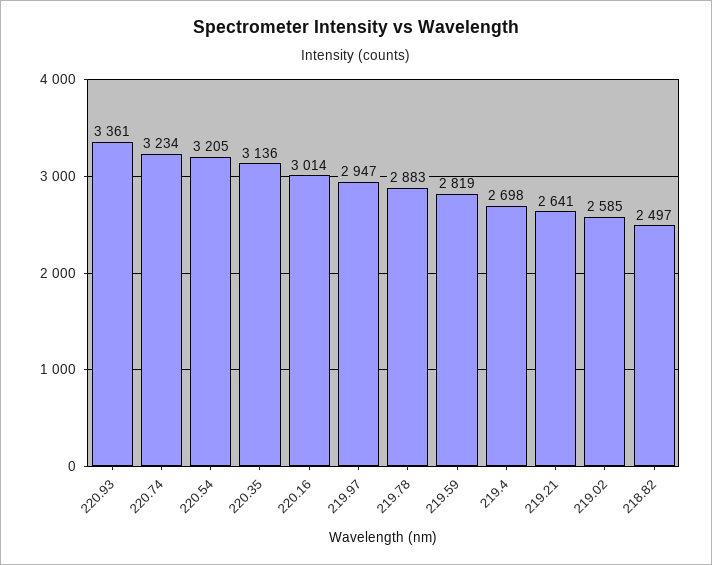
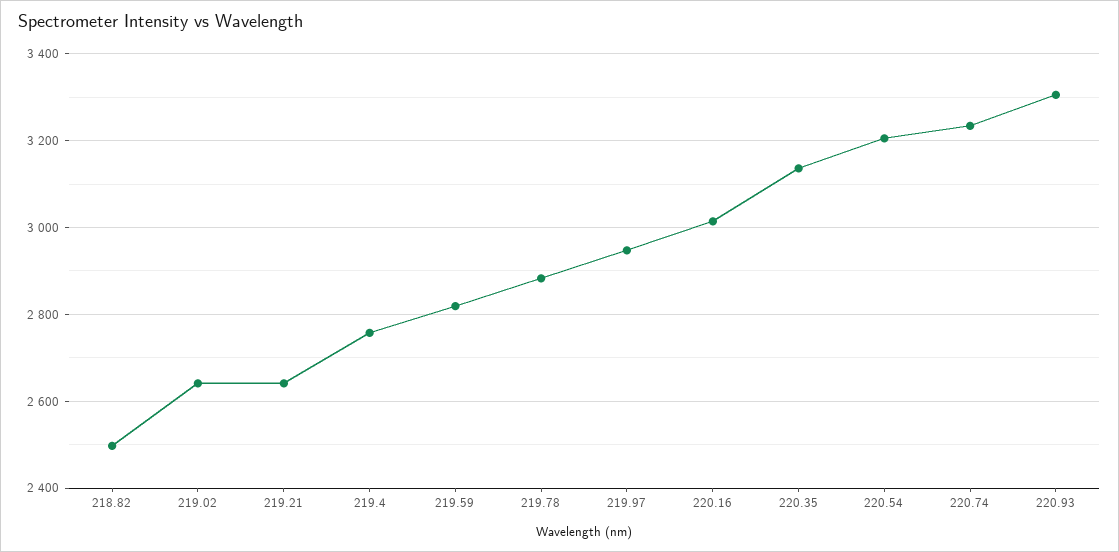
220.93: 3361 -> 3300
219.4: 2698 -> 2760
219.02: 2585 -> 2640

